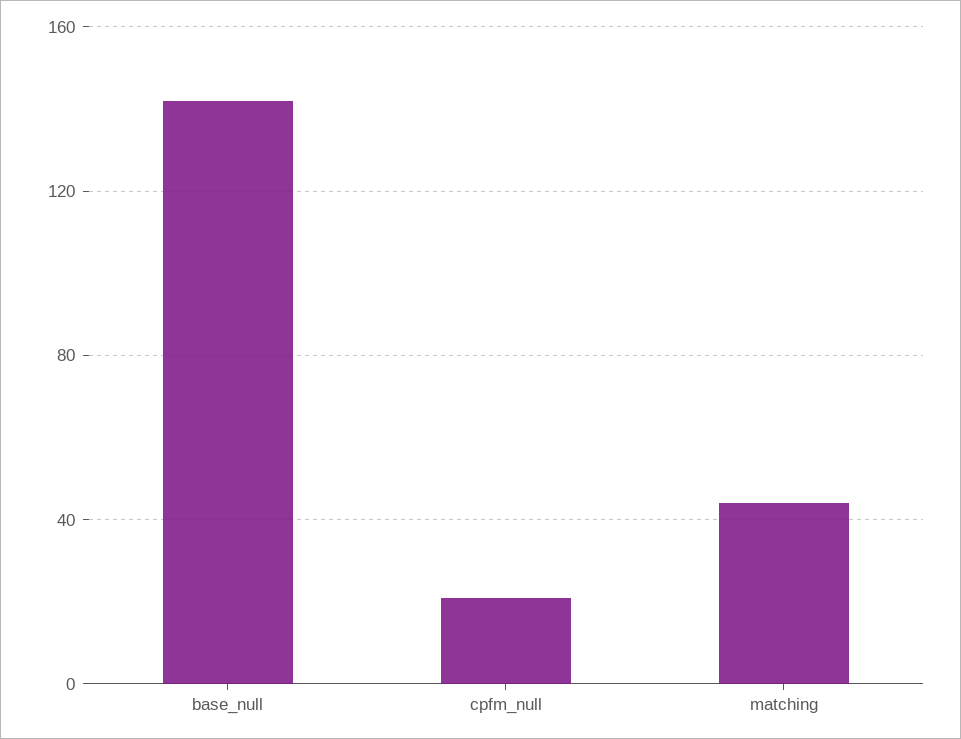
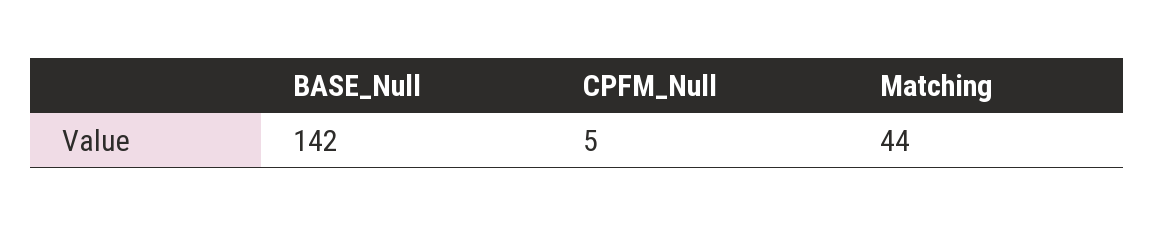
cpfm_null: 20 -> 5

